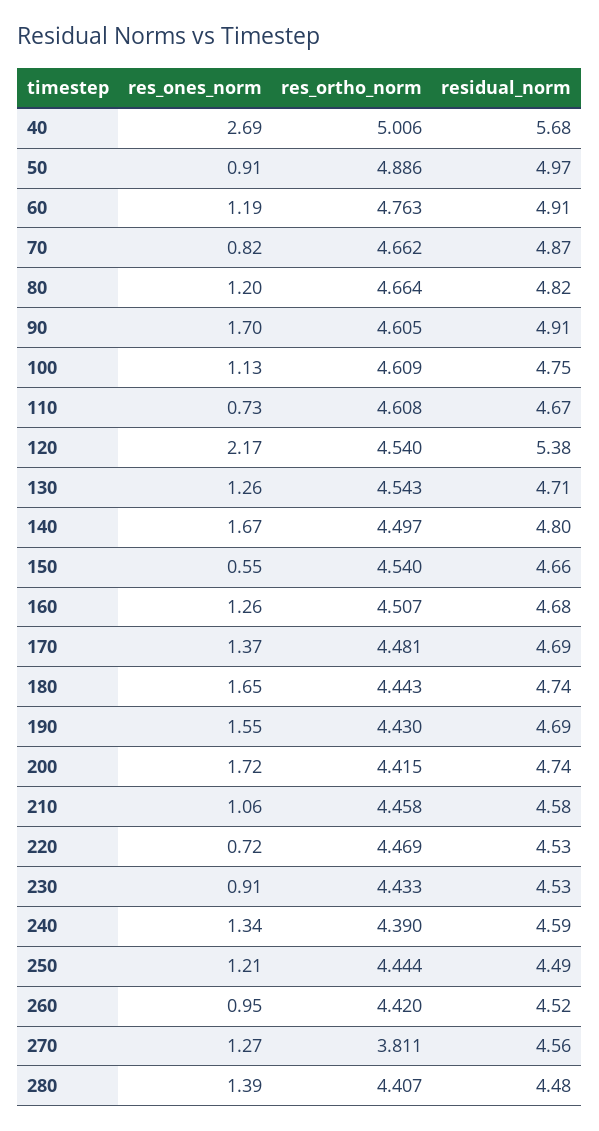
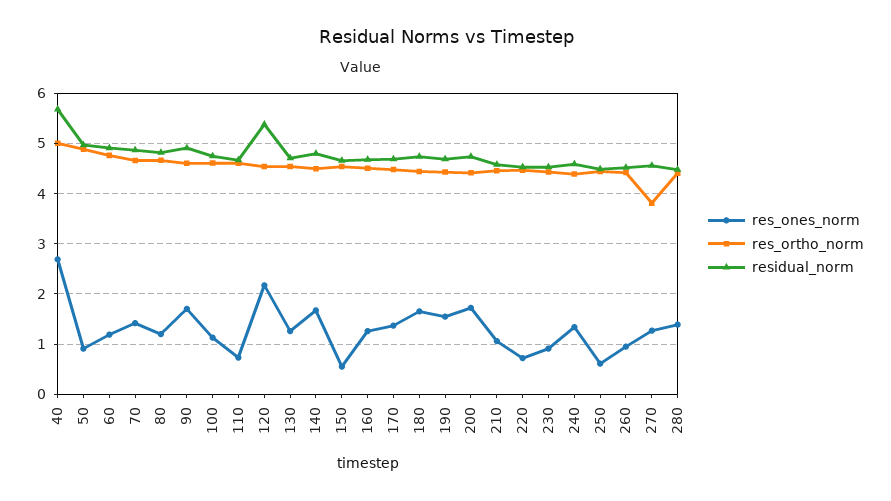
res_ones_norm, 70: 0.82 -> 1.4
res_ones_norm, 250: 1.21 -> 0.6

